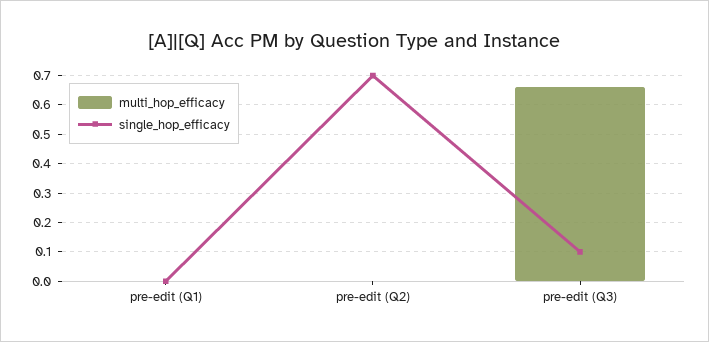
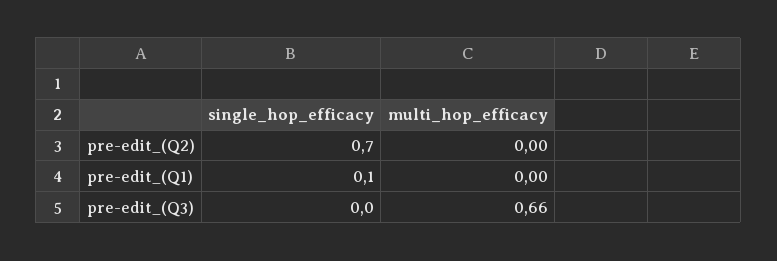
single_hop_efficacy, pre-edit (Q1): 0 -> 0.1
single_hop_efficacy, pre-edit (Q3): 0.1 -> 0

